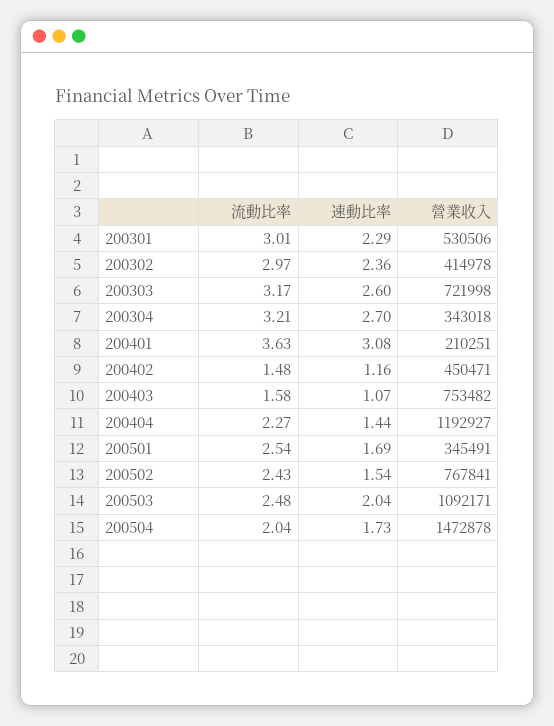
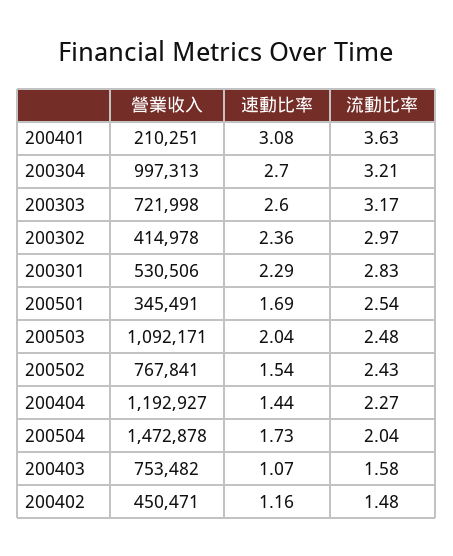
流動比率, 200301: 3.01 -> 2.83
營業收入, 200304: 343018 -> 997313

